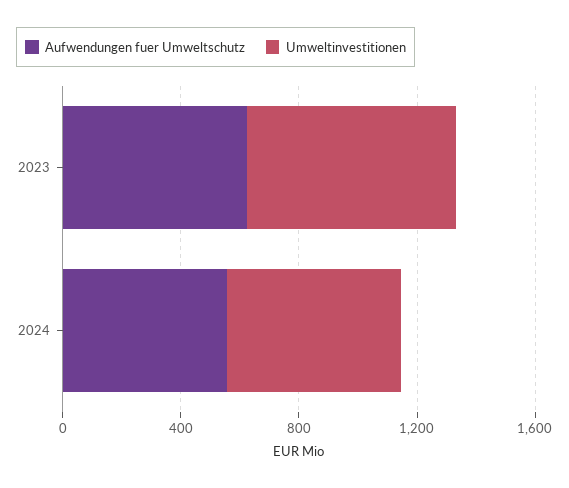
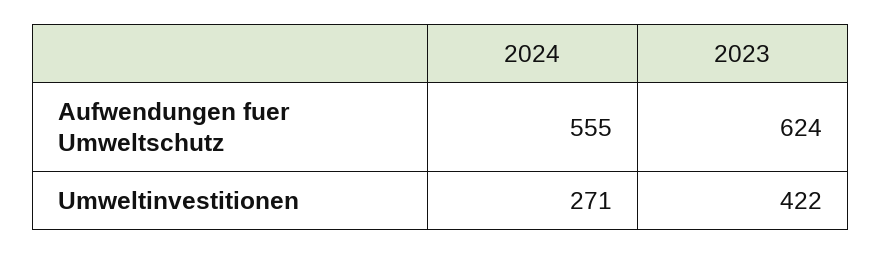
Umweltinvestitionen, 2023: 700 -> 422
Umweltinvestitionen, 2024: 600 -> 271

